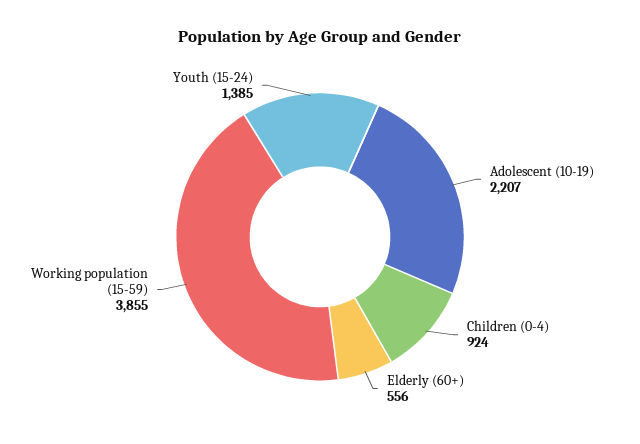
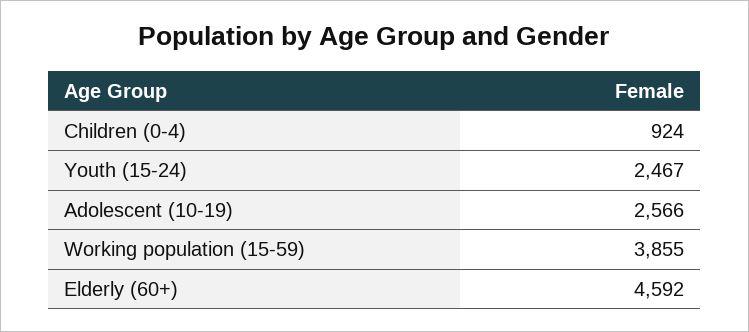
Adolescent (10-19): 2207 -> 2566
Elderly (60+): 556 -> 4592
Youth (15-24): 1385 -> 2467

